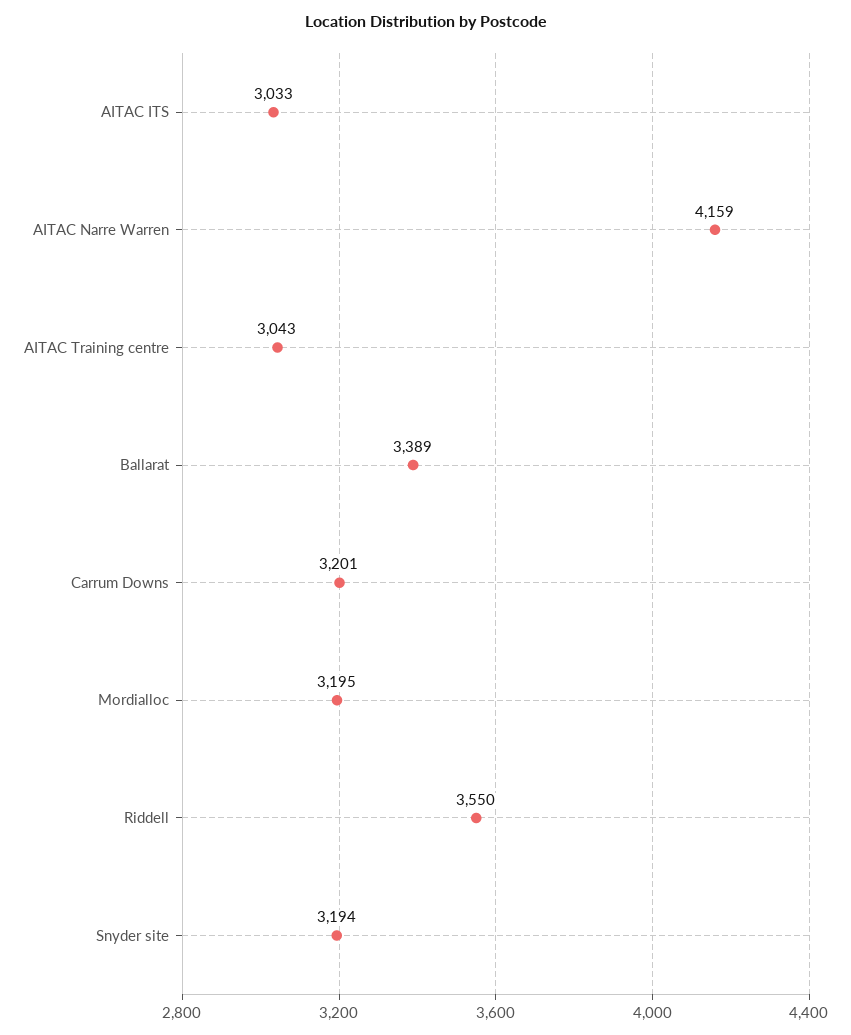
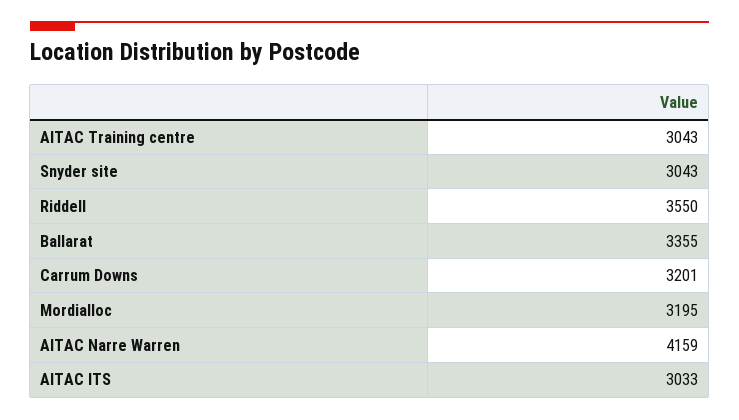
Ballarat: 3389 -> 3355
Snyder site: 3194 -> 3043

